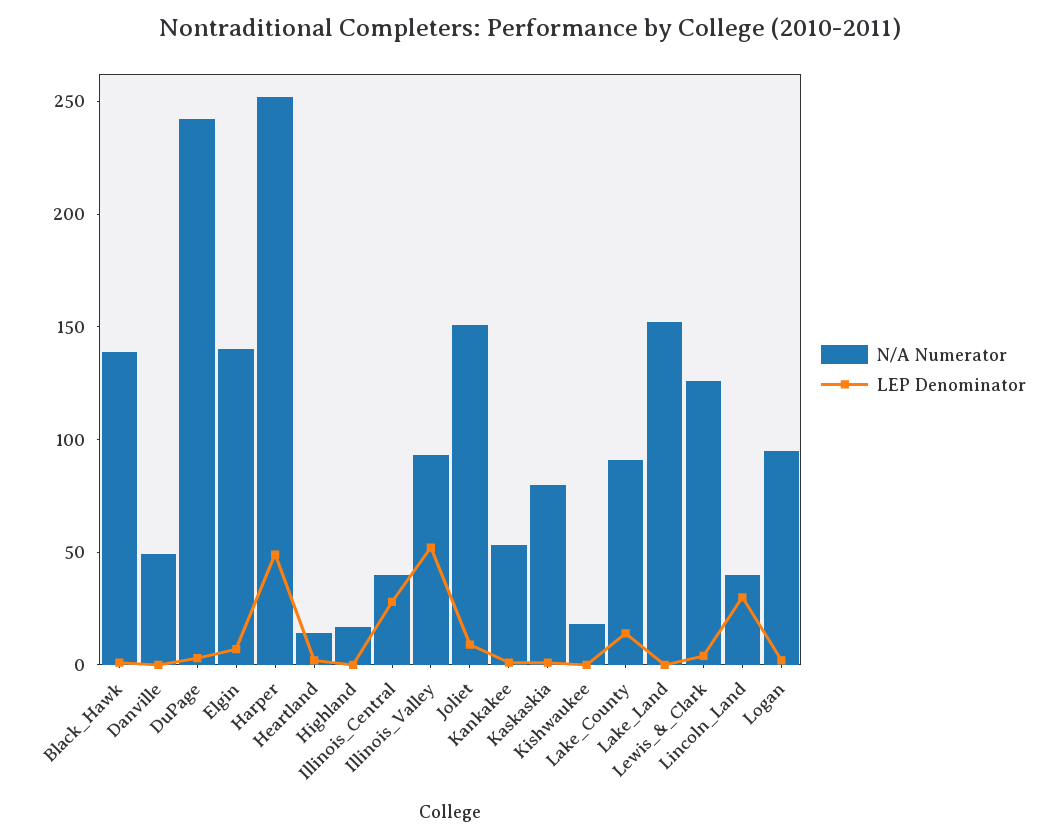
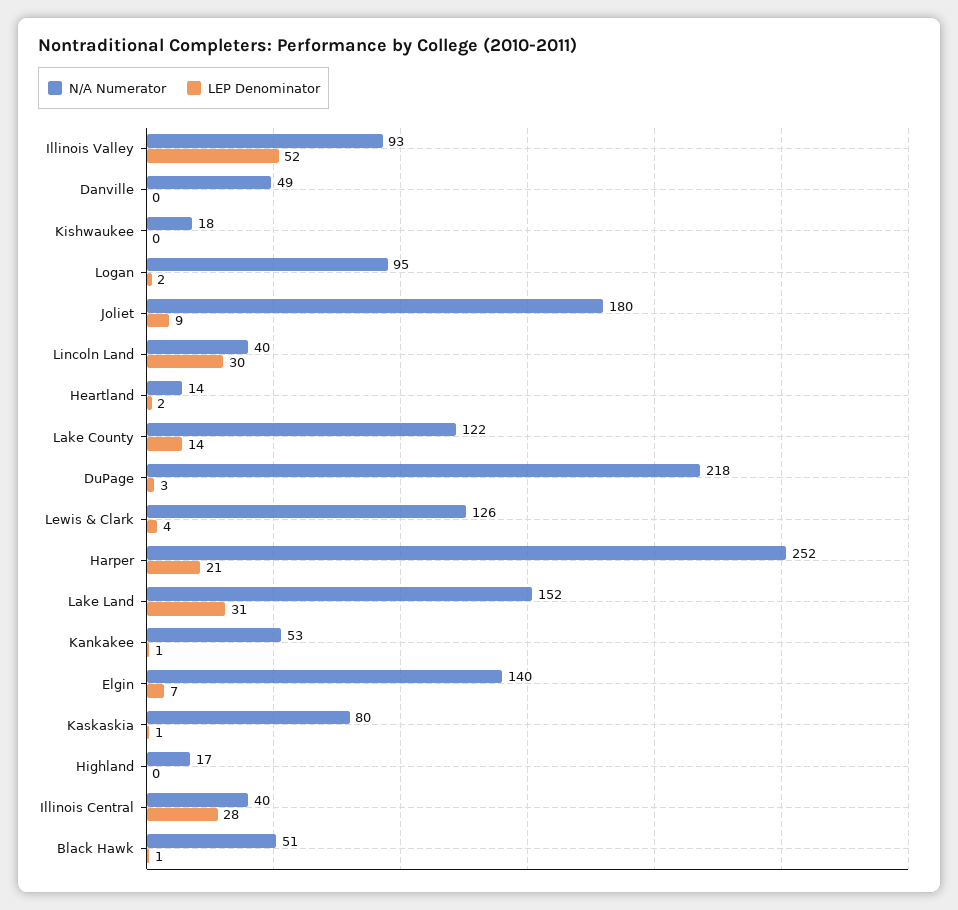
N/A Numerator, Black_Hawk: 140 -> 51
N/A Numerator, DuPage: 240 -> 218
LEP Denominator, Harper: 50 -> 21
N/A Numerator, Joliet: 150 -> 180
N/A Numerator, Lake_County: 90 -> 122
LEP Denominator, Lake_Land: 0 -> 31

